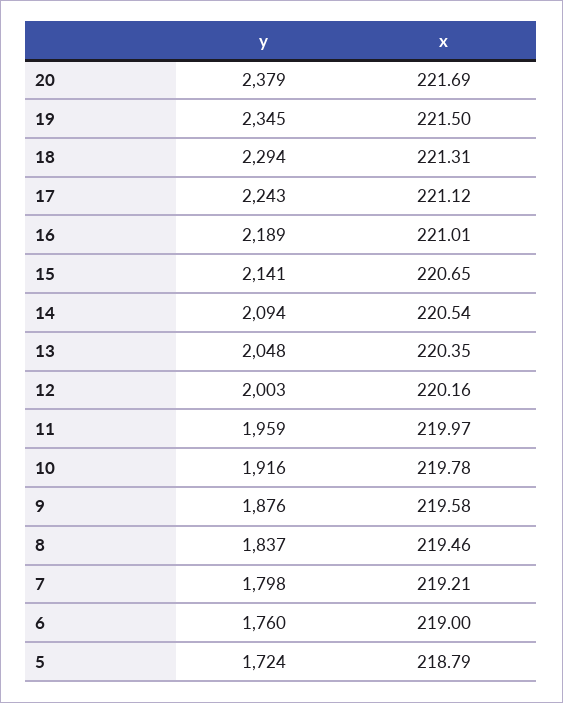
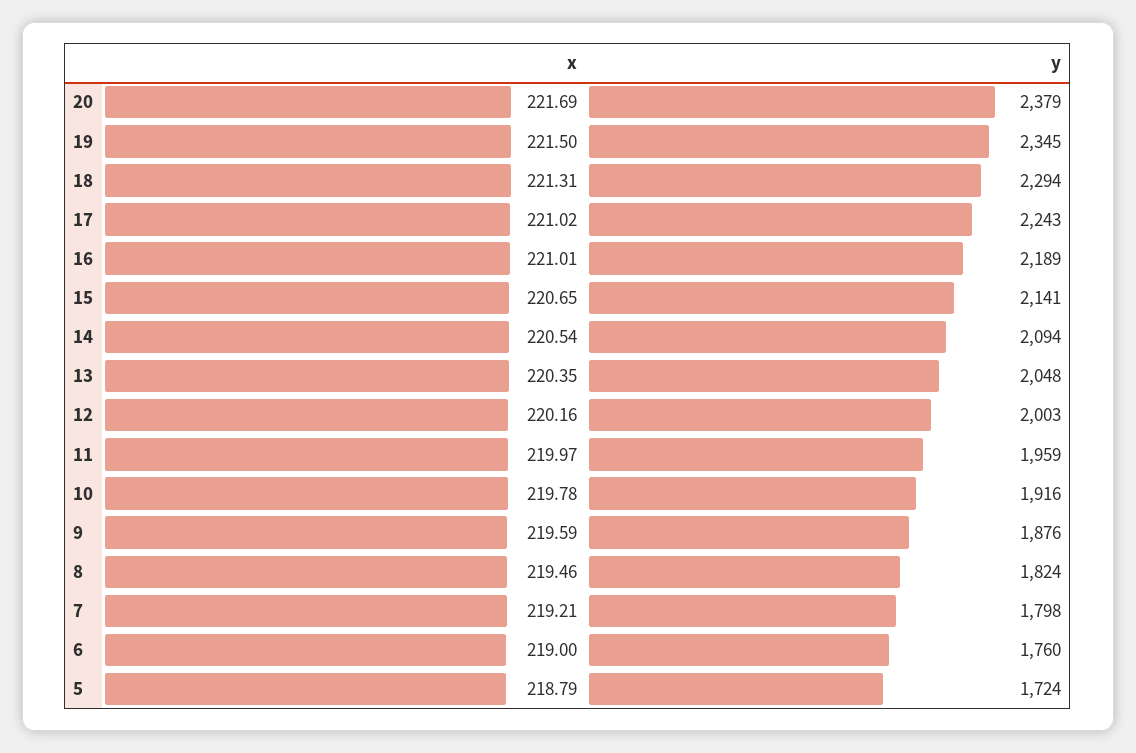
x, 17: 221.12 -> 221.02
x, 9: 219.58 -> 219.59
y, 8: 1837 -> 1824

